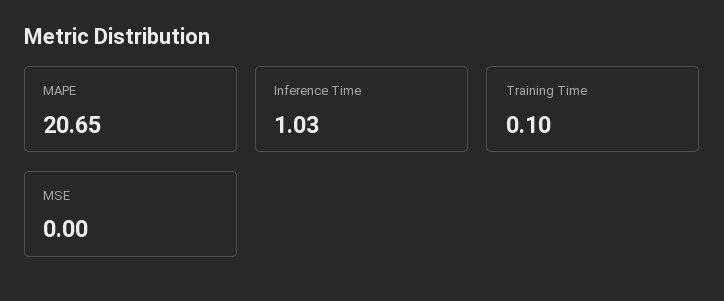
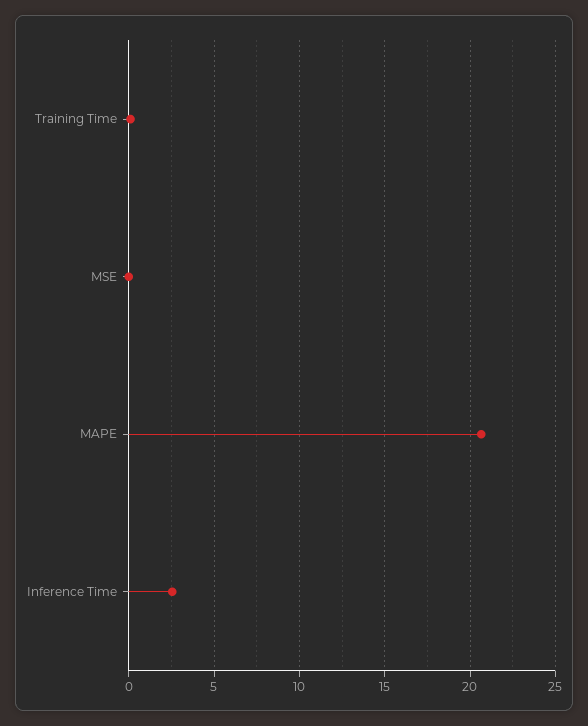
Inference Time: 1.03 -> 2.5

